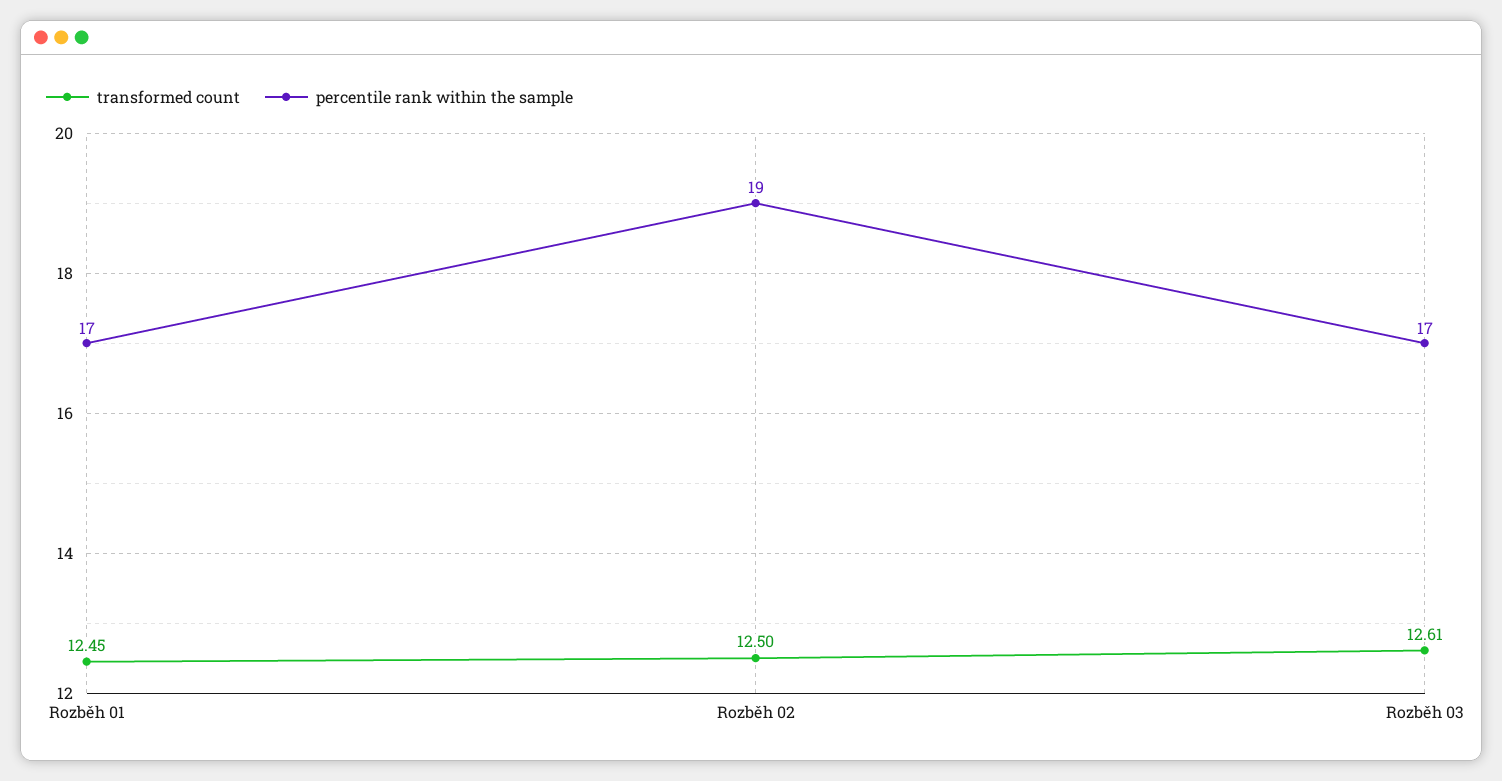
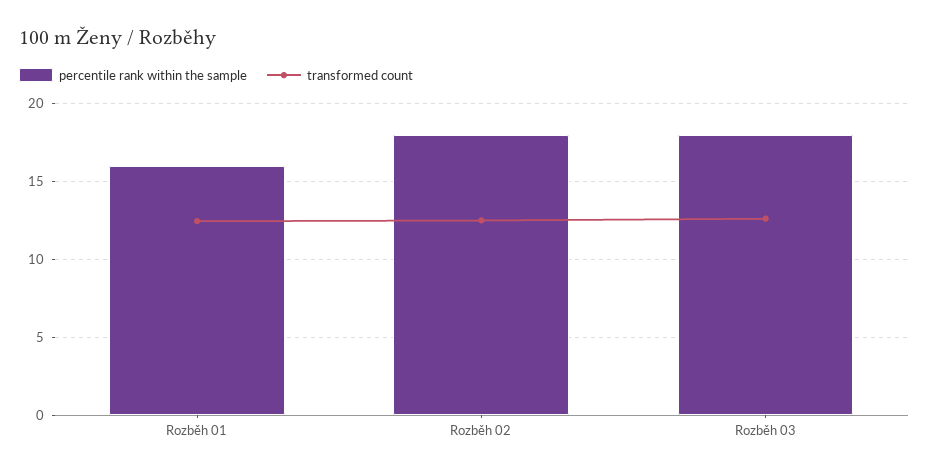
percentile rank within the sample, Rozběh 01: 17 -> 16
percentile rank within the sample, Rozběh 02: 19 -> 18
percentile rank within the sample, Rozběh 03: 17 -> 18

